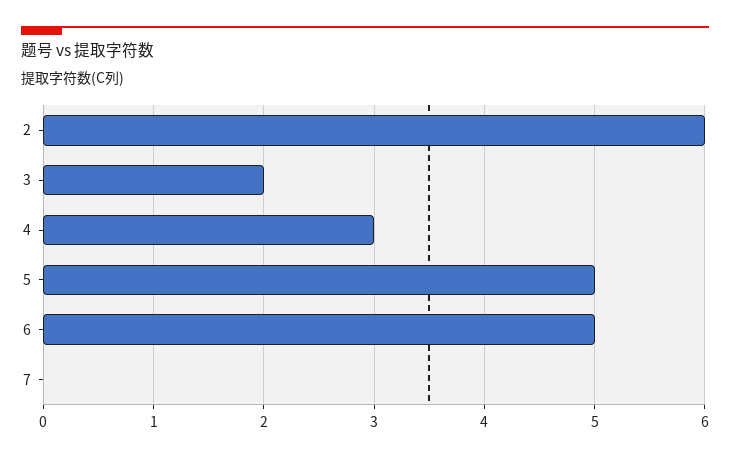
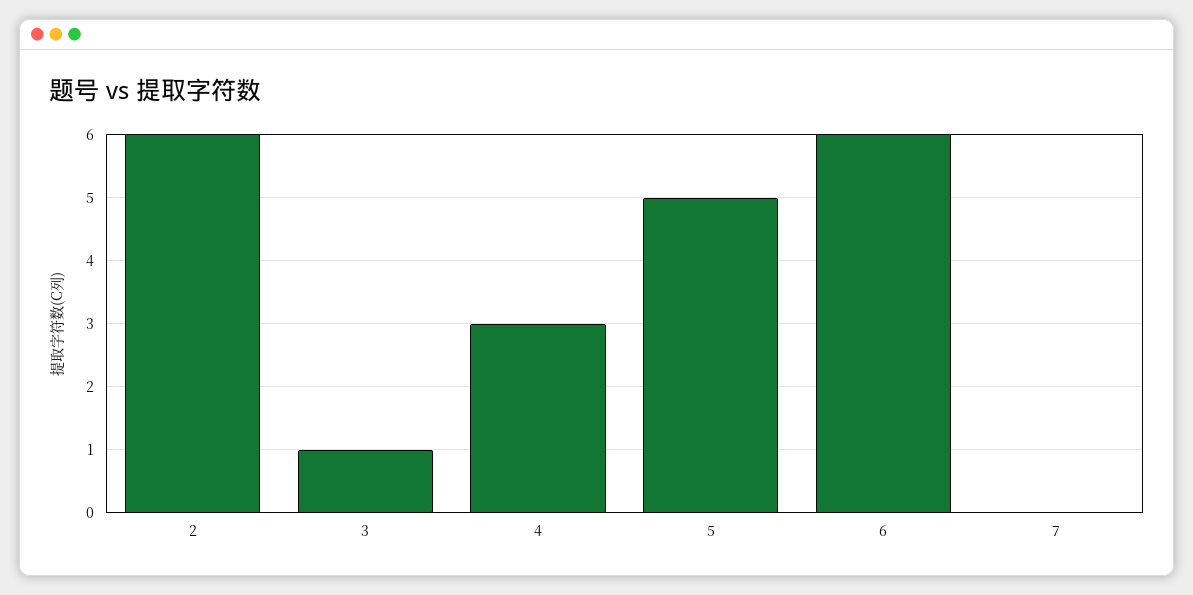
3: 2 -> 1
6: 5 -> 6

